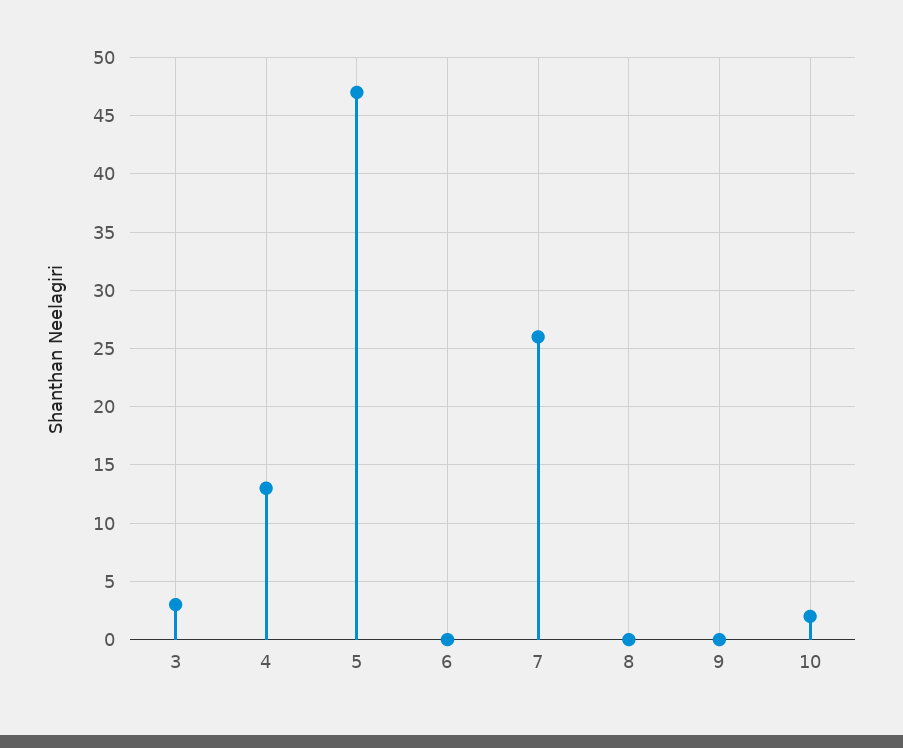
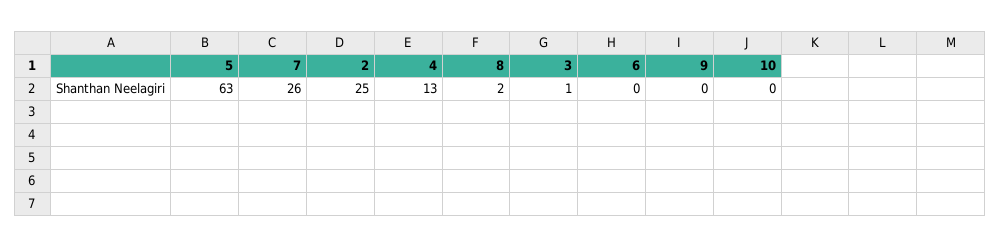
3: 3 -> 1
5: 47 -> 63
8: 0 -> 2
10: 2 -> 0
2: none -> 25

